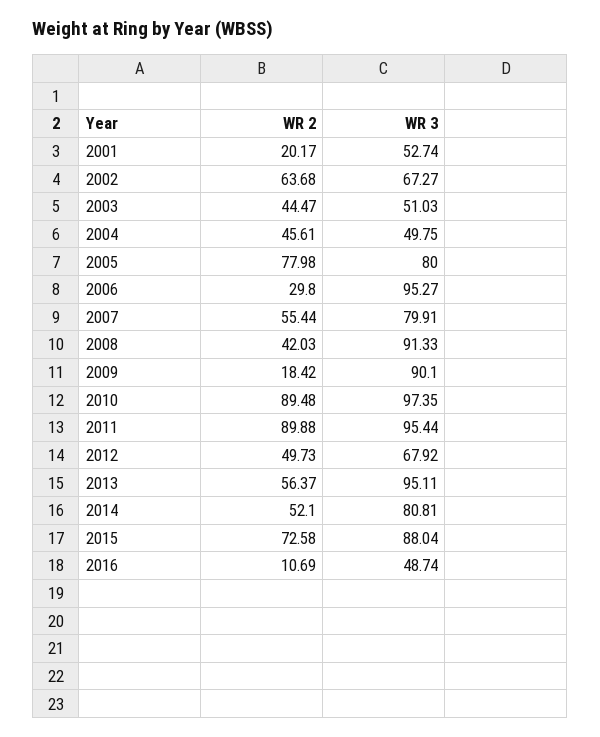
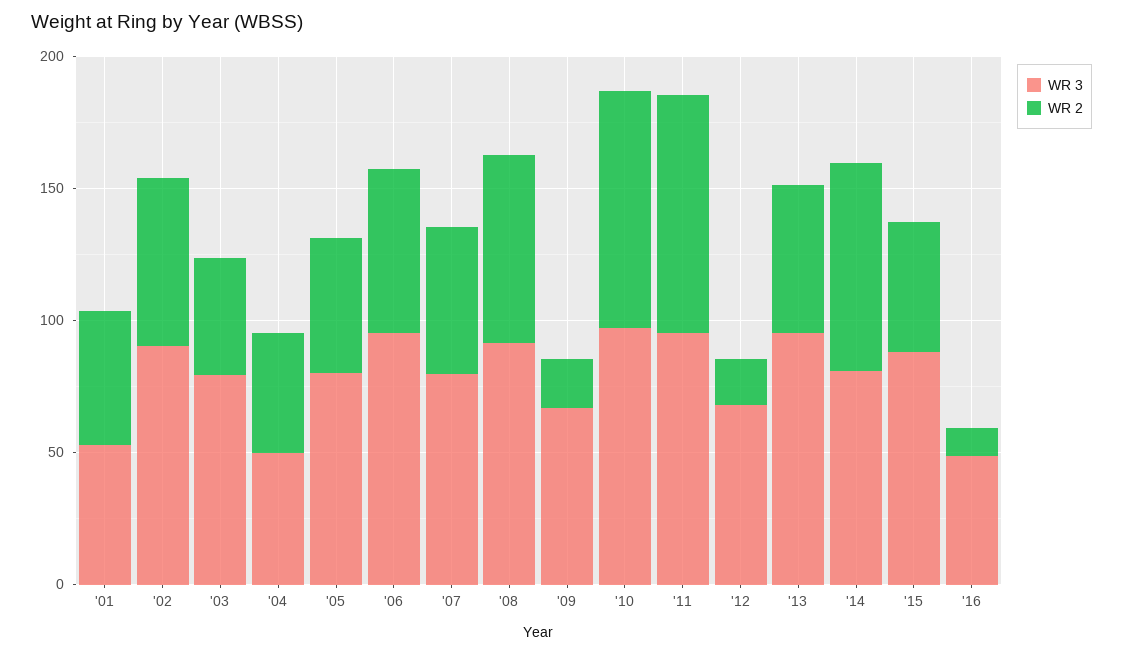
WR 2, 2001: 20.17 -> 50
WR 3, 2002: 67.27 -> 90
WR 3, 2003: 51.03 -> 80
WR 2, 2005: 77.98 -> 50
WR 2, 2006: 29.8 -> 60
WR 2, 2008: 42.03 -> 70
WR 3, 2009: 90.1 -> 70
WR 2, 2012: 49.73 -> 20
WR 2, 2014: 52.1 -> 80
WR 2, 2015: 72.58 -> 50

